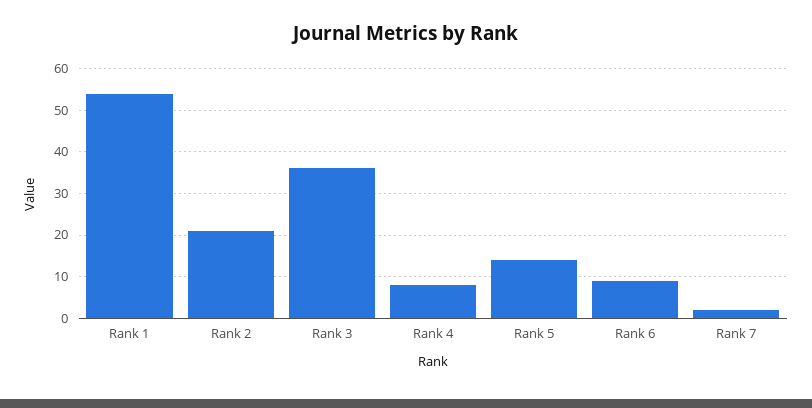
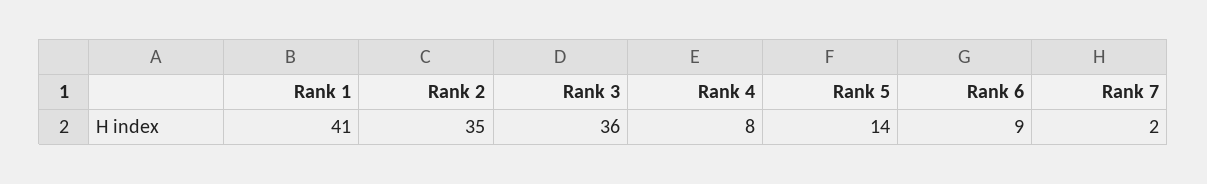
Rank 1: 55 -> 41
Rank 2: 20 -> 35

